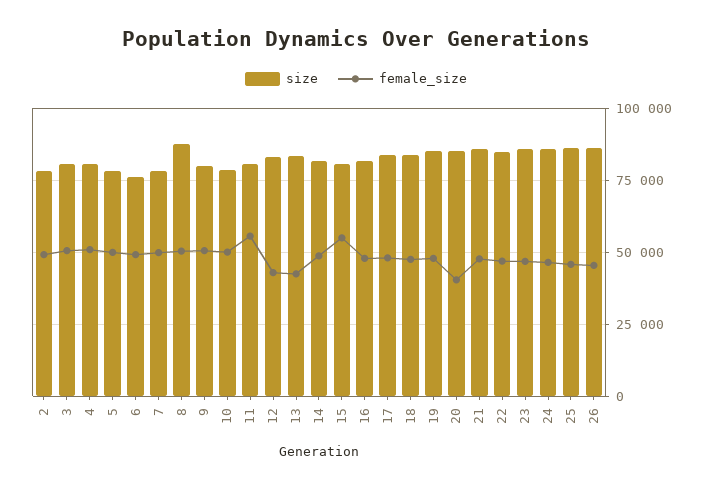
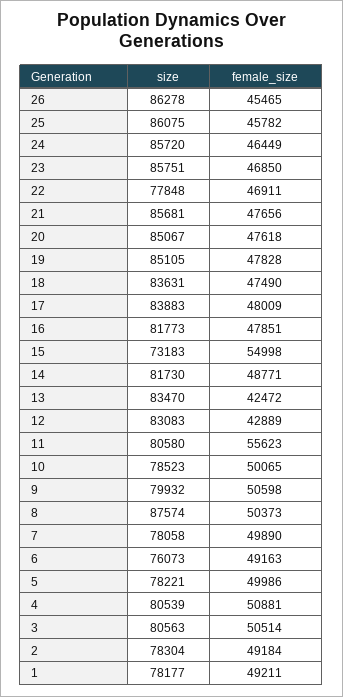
size, 15: 80000 -> 73183
female_size, 20: 40000 -> 47618
size, 22: 85000 -> 77848
size, 1: none -> 78177
female_size, 1: none -> 49211

